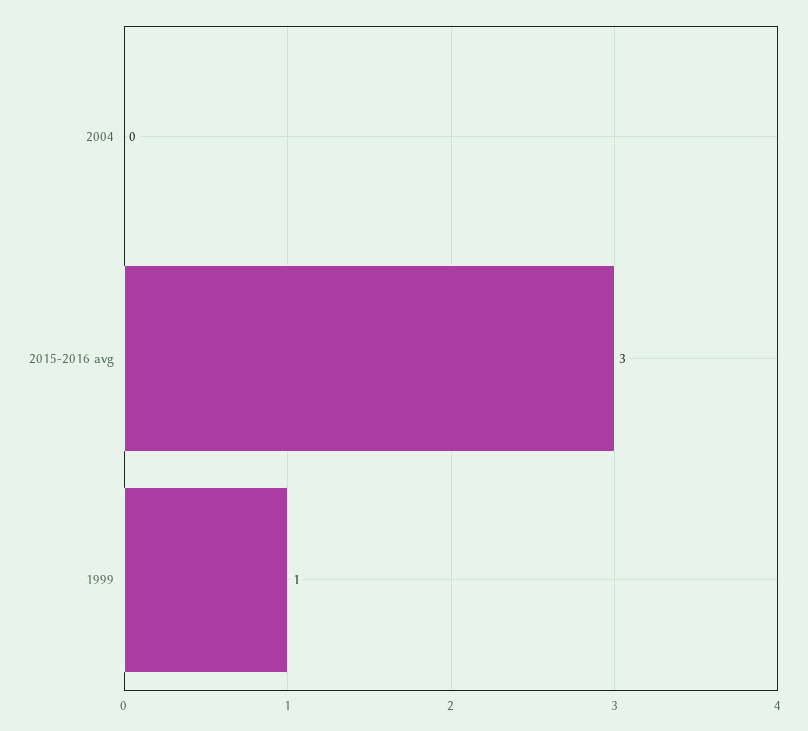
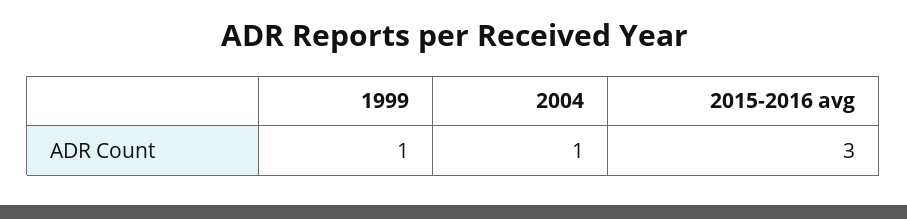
2004: 0 -> 1

